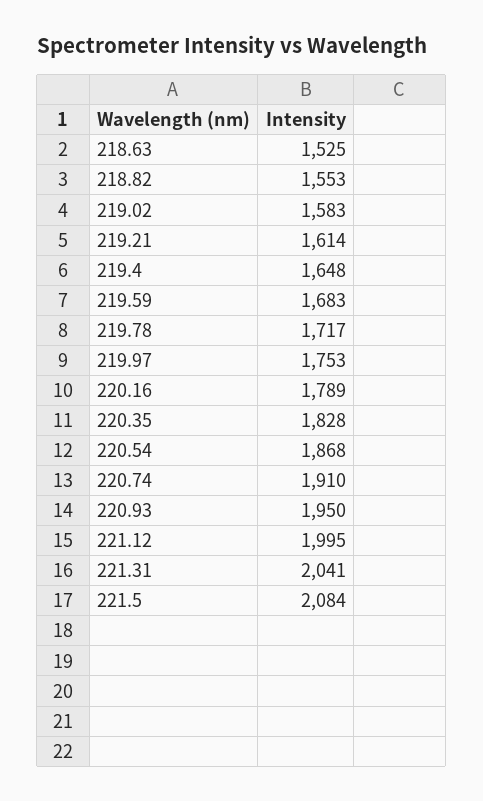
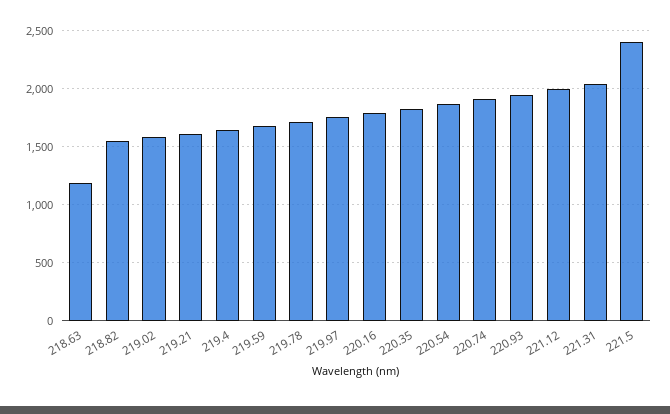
218.63: 1525 -> 1200
221.5: 2084 -> 2400

